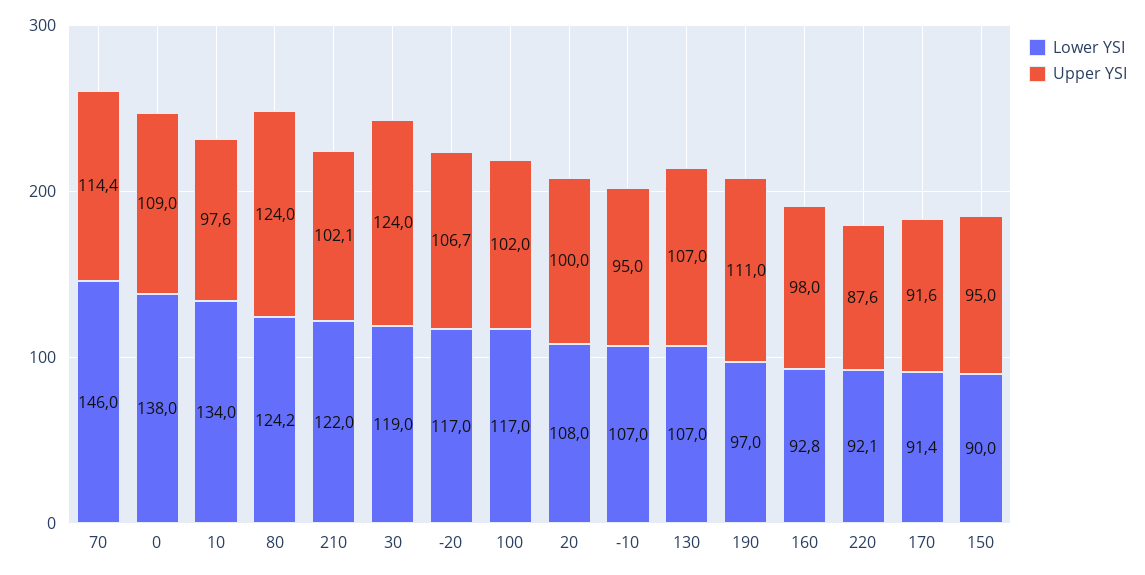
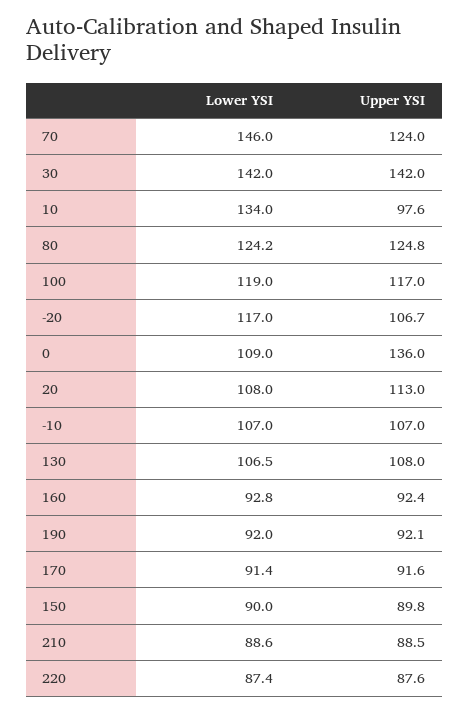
Upper YSI, 70: 114.4 -> 124
Lower YSI, 0: 138 -> 109
Upper YSI, 0: 109 -> 136
Upper YSI, 80: 124 -> 124.8
Lower YSI, 210: 122 -> 88.6
Upper YSI, 210: 102.1 -> 88.5
Lower YSI, 30: 119 -> 142
Upper YSI, 30: 124 -> 142
Lower YSI, 100: 117 -> 119
Upper YSI, 100: 102 -> 117
Upper YSI, 20: 100 -> 113
Upper YSI, -10: 95 -> 107
Lower YSI, 130: 107 -> 106.5
Upper YSI, 130: 107 -> 108
Lower YSI, 190: 97 -> 92
Upper YSI, 190: 111 -> 92.1
Upper YSI, 160: 98 -> 92.4
Lower YSI, 220: 92.1 -> 87.4
Upper YSI, 150: 95 -> 89.8

